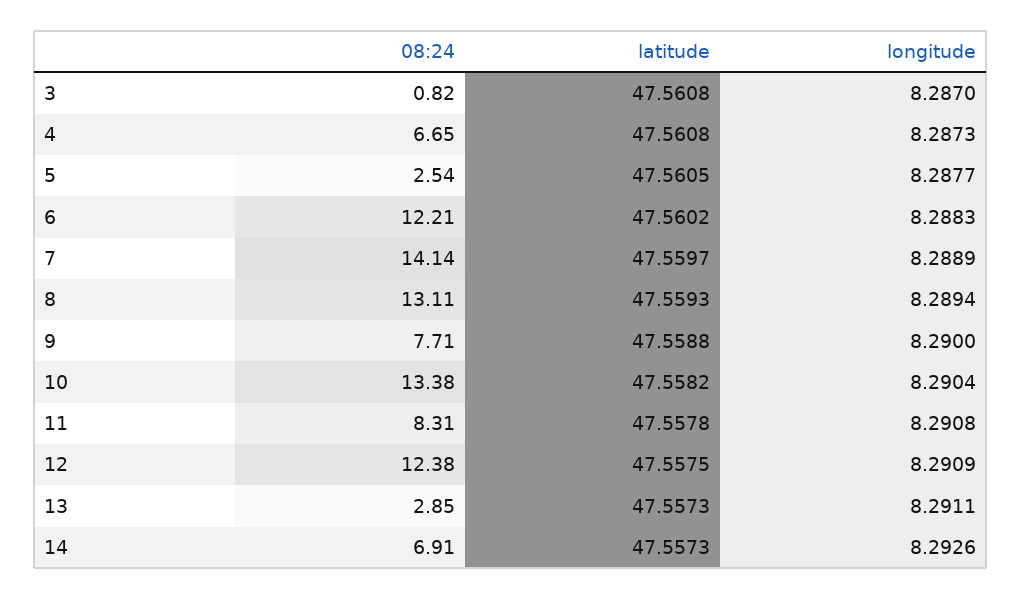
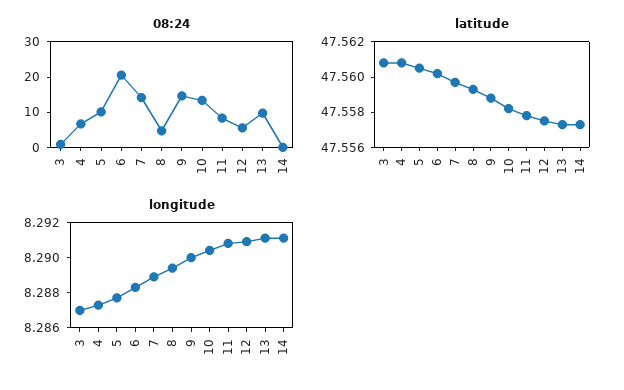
08:24, 5: 2.54 -> 10
08:24, 6: 12.21 -> 20
08:24, 8: 13.11 -> 5
08:24, 9: 7.71 -> 15
08:24, 12: 12.38 -> 5
08:24, 13: 2.85 -> 10
08:24, 14: 6.91 -> 0
longitude, 14: 8.2926 -> 8.291

